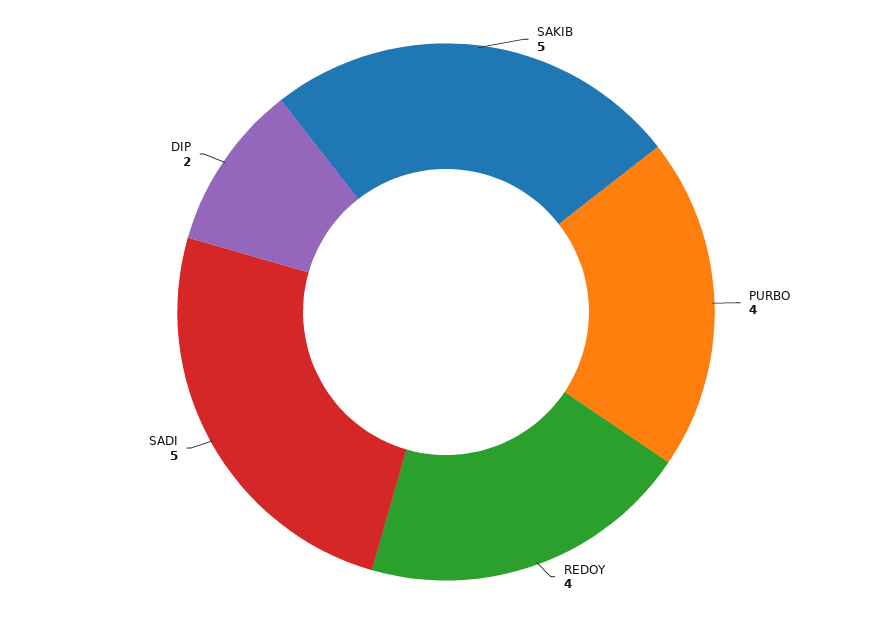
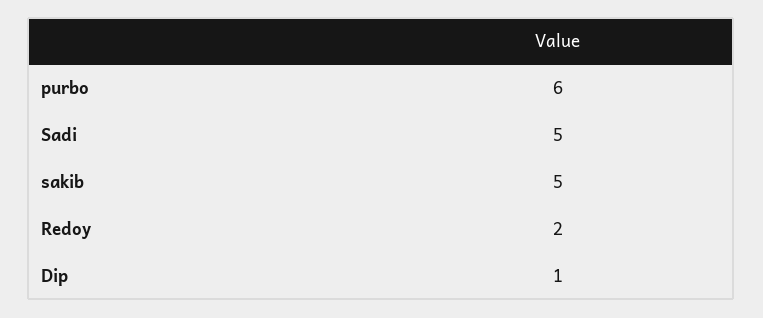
PURBO: 4 -> 6
REDOY: 4 -> 2
DIP: 2 -> 1

